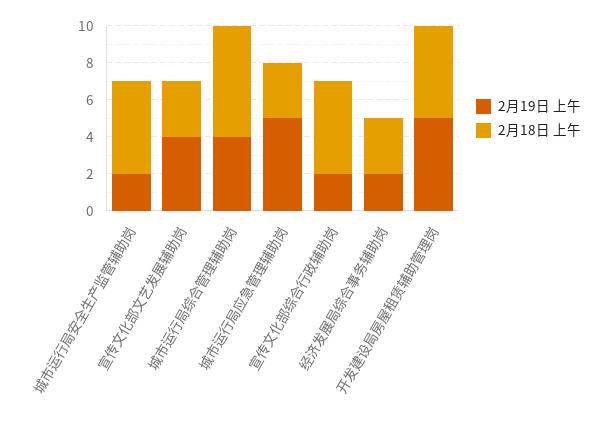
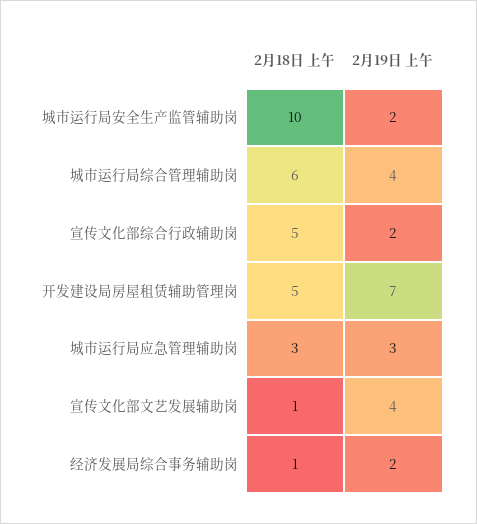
2月18日 上午, 城市运行局安全生产监管辅助岗: 5 -> 10
2月18日 上午, 宣传文化部文艺发展辅助岗: 3 -> 1
2月19日 上午, 城市运行局应急管理辅助岗: 5 -> 3
2月18日 上午, 经济发展局综合事务辅助岗: 3 -> 1
2月19日 上午, 开发建设局房屋租赁辅助管理岗: 5 -> 7

